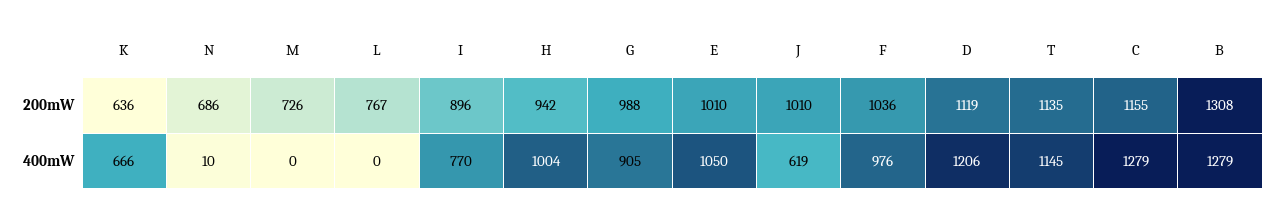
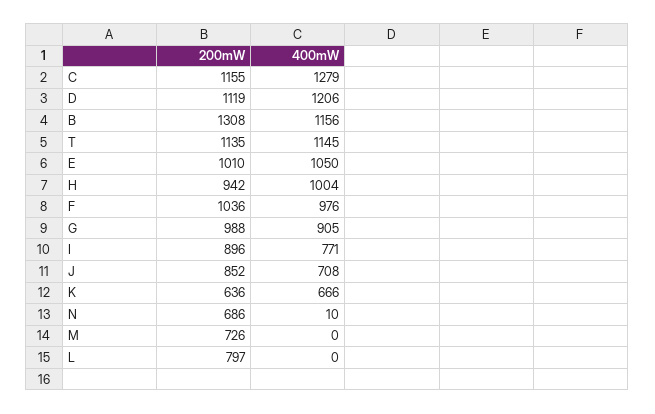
L, 200mW: 767 -> 797
J, 200mW: 1010 -> 852
I, 400mW: 770 -> 771
J, 400mW: 619 -> 708
B, 400mW: 1279 -> 1156

